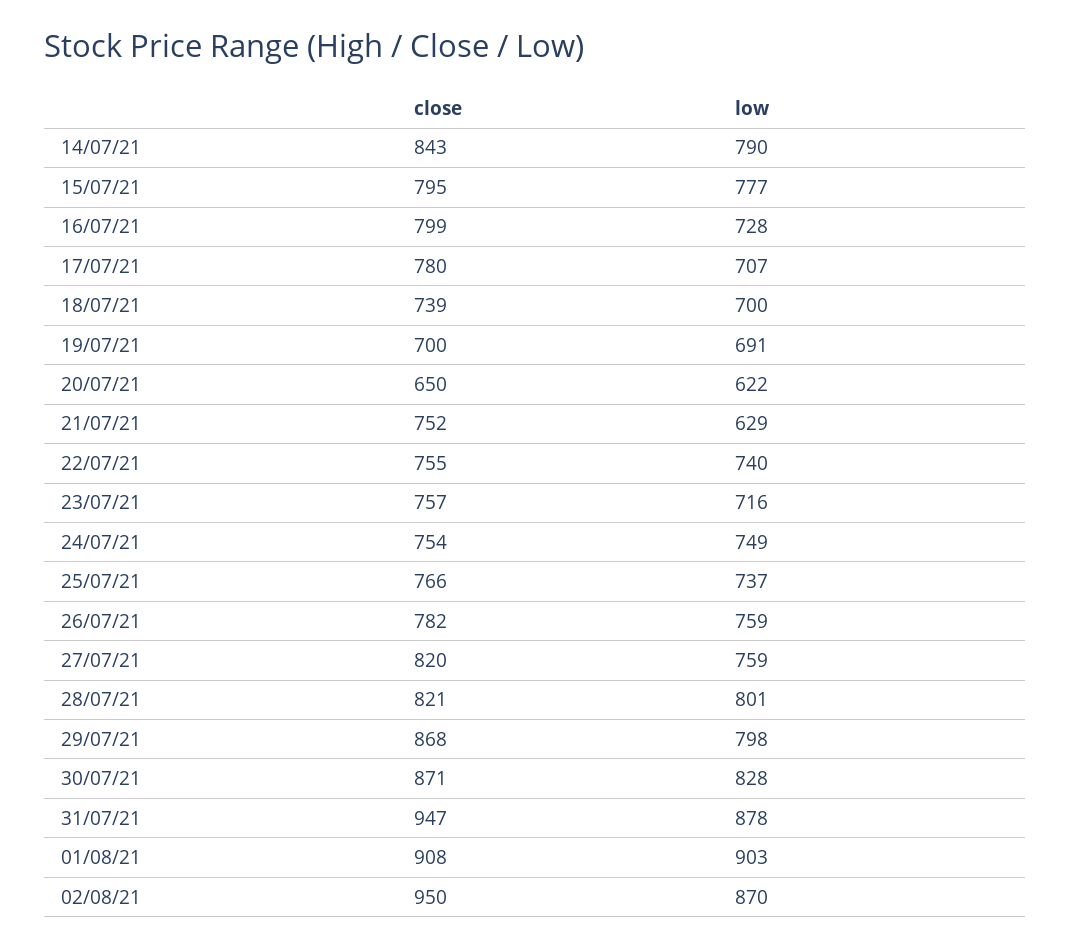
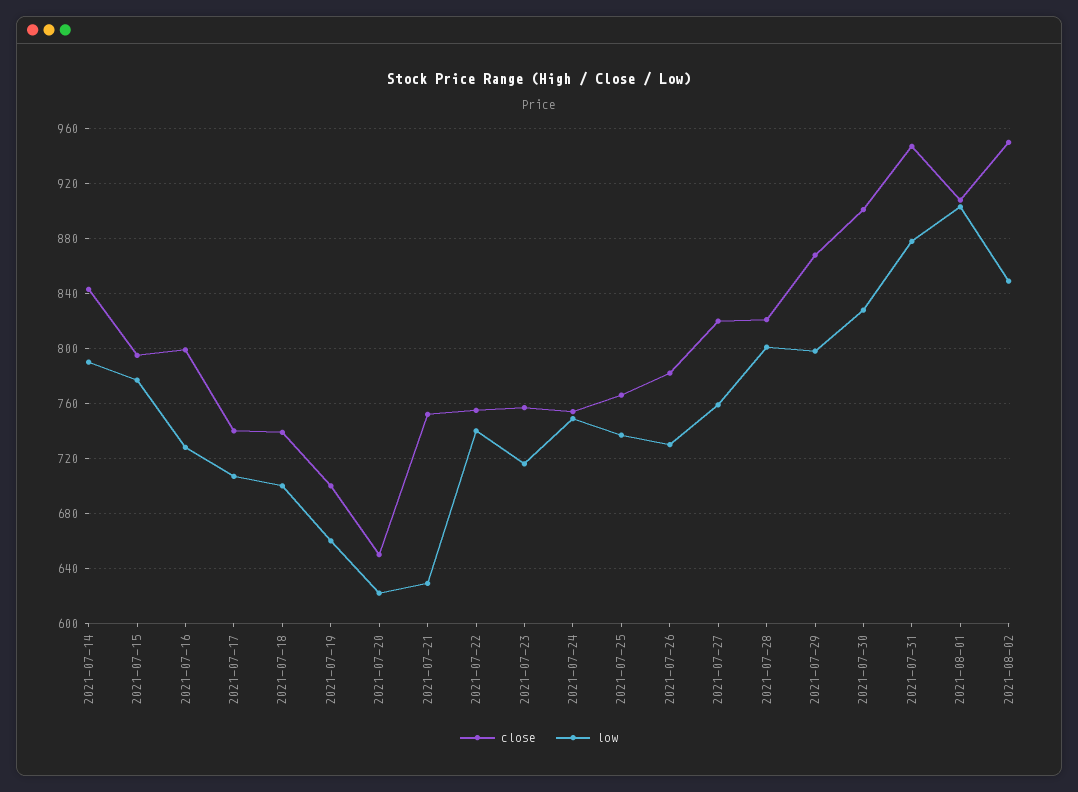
close, 17/07/21: 780 -> 740
low, 19/07/21: 691 -> 660
low, 26/07/21: 759 -> 730
close, 30/07/21: 871 -> 900
low, 02/08/21: 870 -> 850

